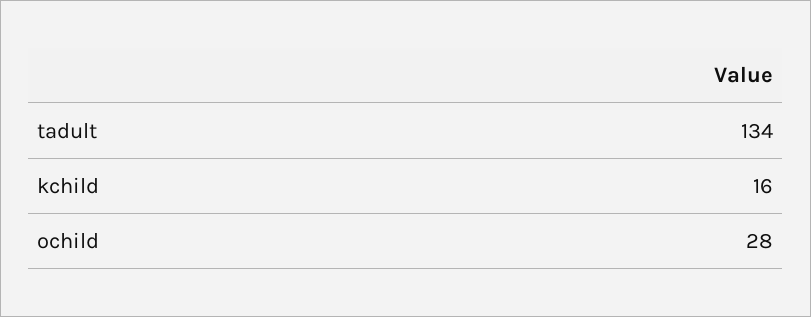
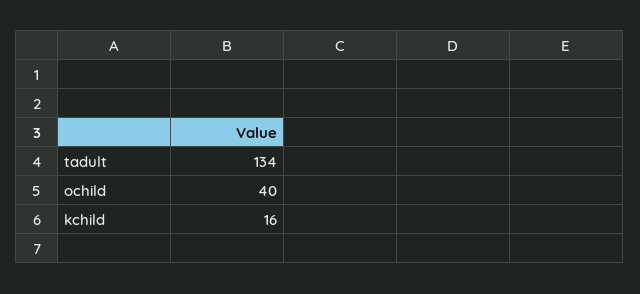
ochild: 28 -> 40

